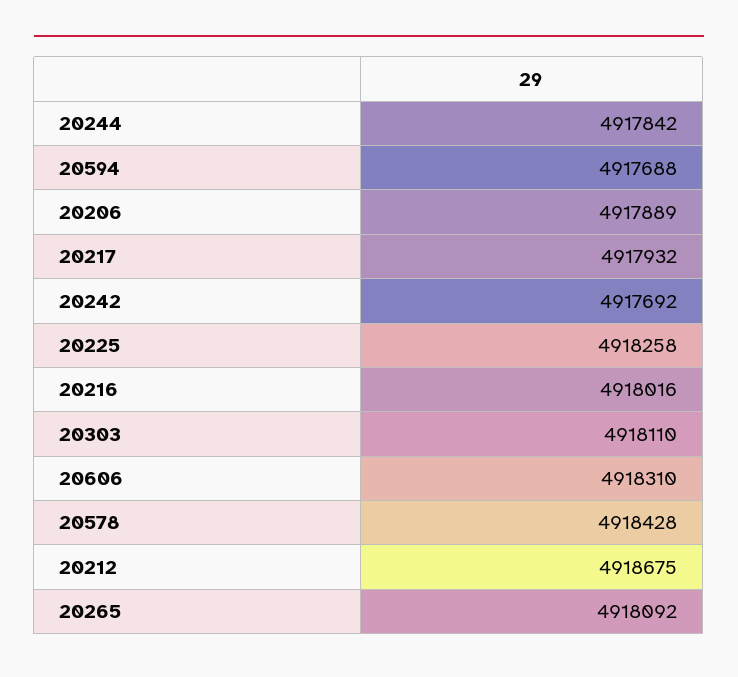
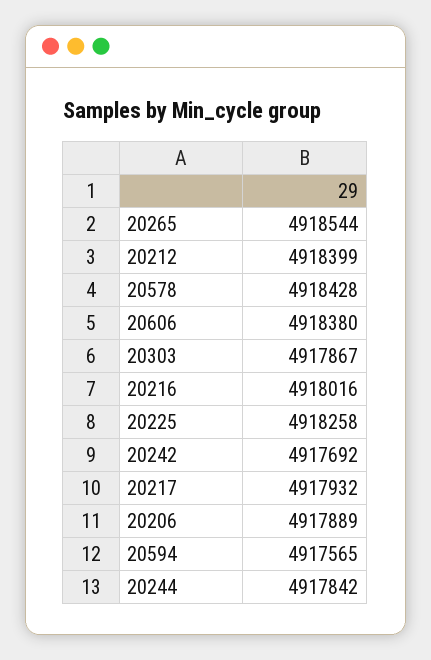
20594: 4917688 -> 4917565
20303: 4918110 -> 4917867
20606: 4918310 -> 4918380
20212: 4918675 -> 4918399
20265: 4918092 -> 4918544

